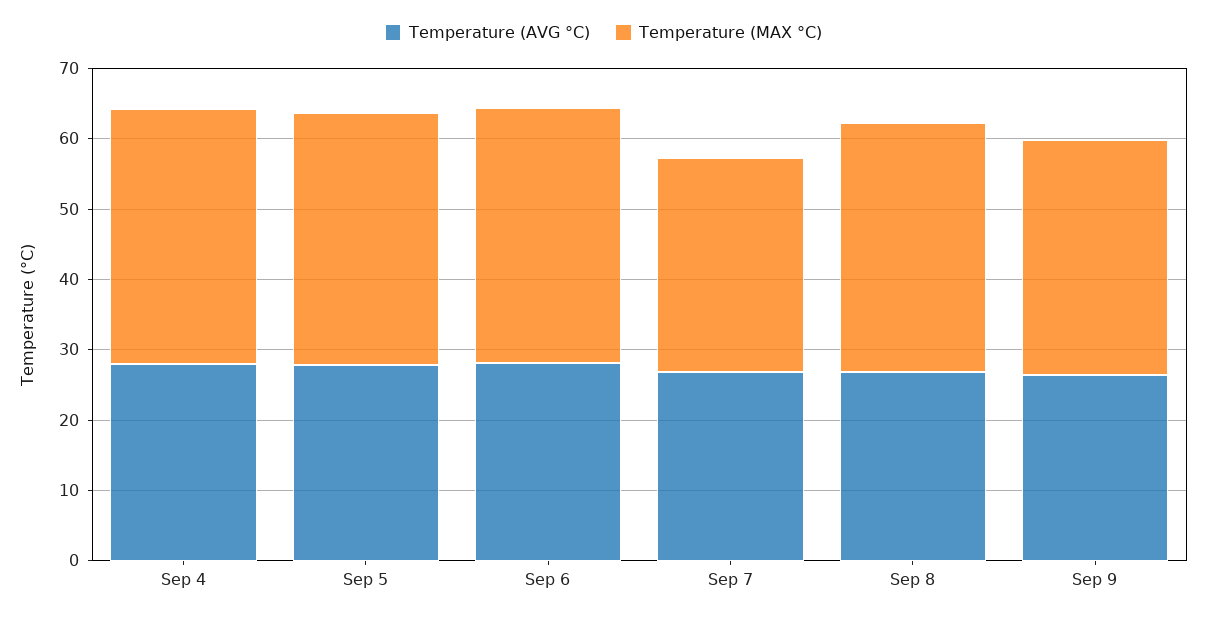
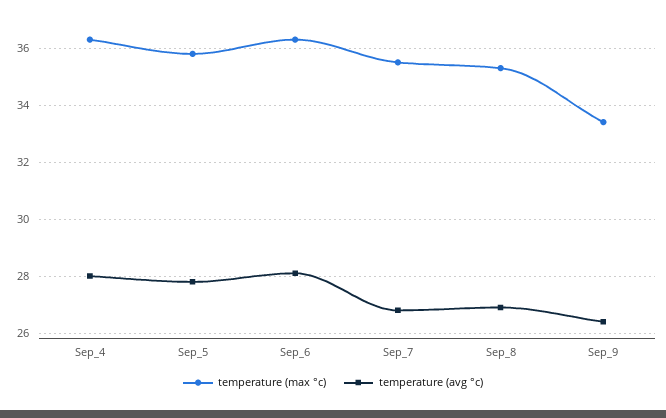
Temperature (MAX °C), Sep 7: 30 -> 35.5

